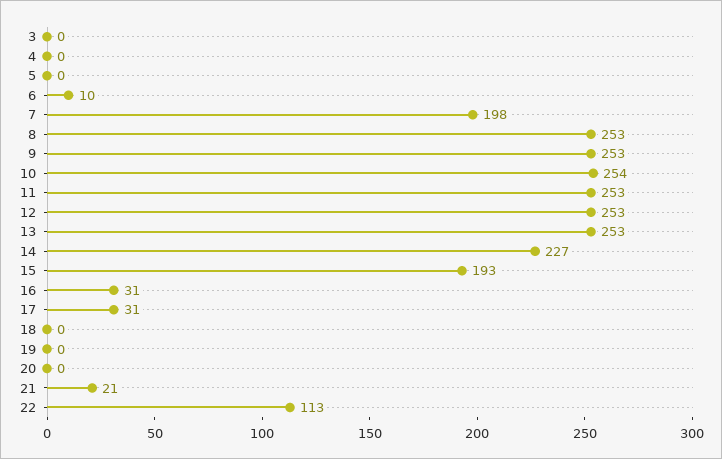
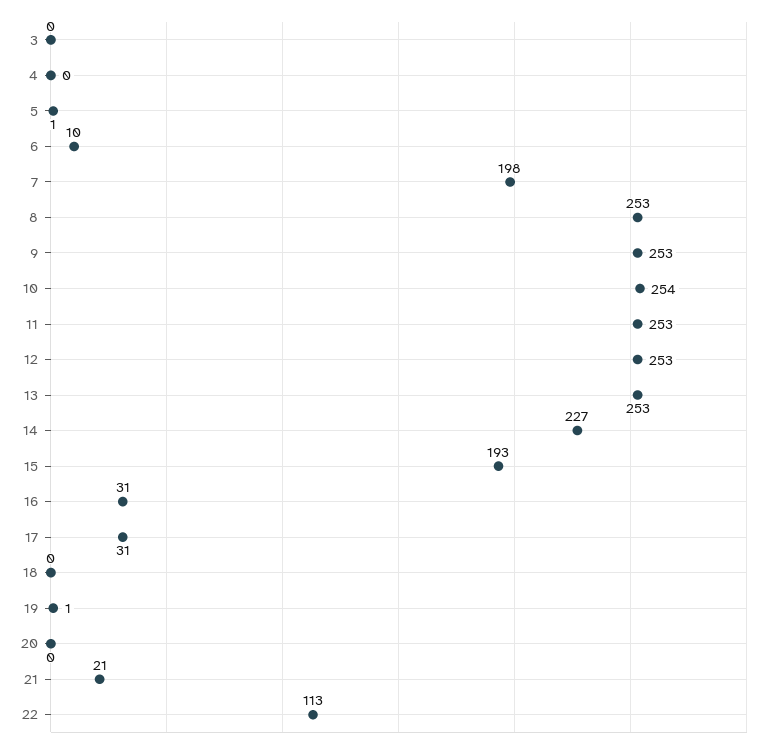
5: 0 -> 1
19: 0 -> 1

